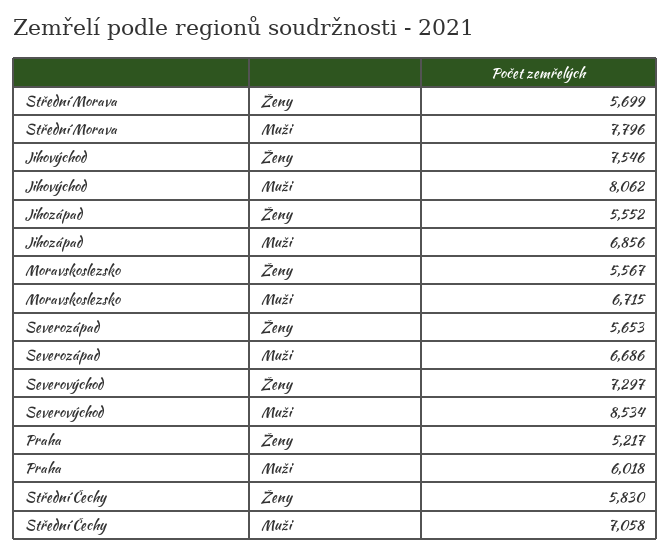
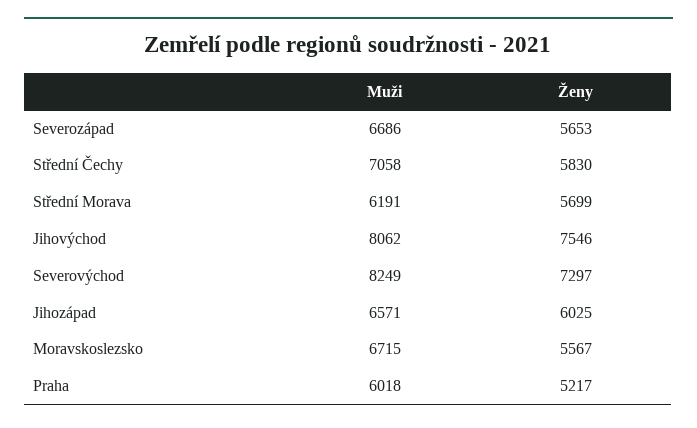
Střední Morava, Muži: 7796 -> 6191
Jihozápad, Ženy: 5552 -> 6025
Jihozápad, Muži: 6856 -> 6571
Severovýchod, Muži: 8534 -> 8249

